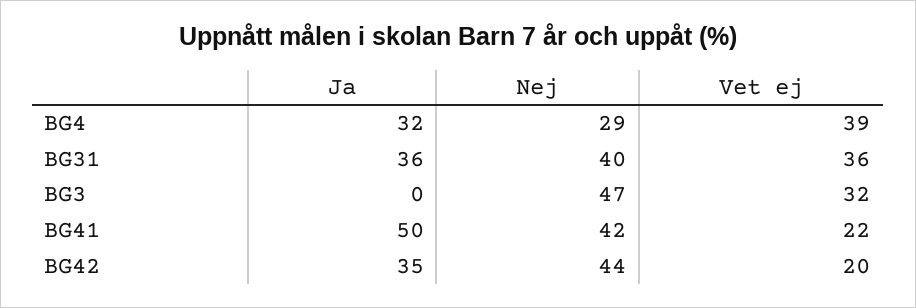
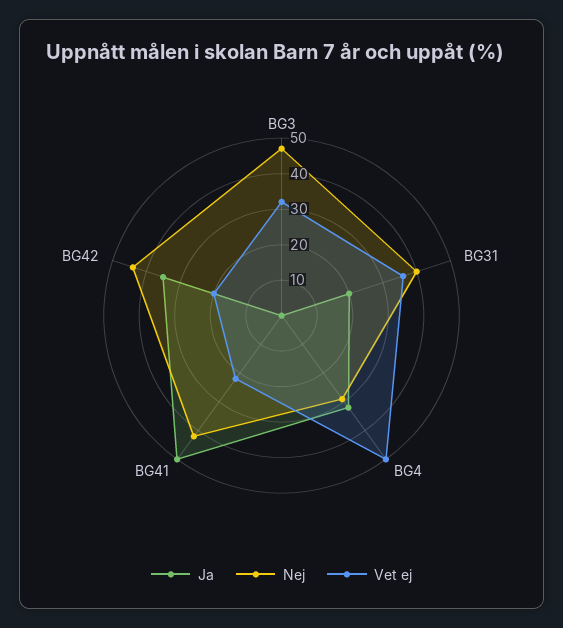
Vet ej, BG4: 39 -> 50
Ja, BG31: 36 -> 20

